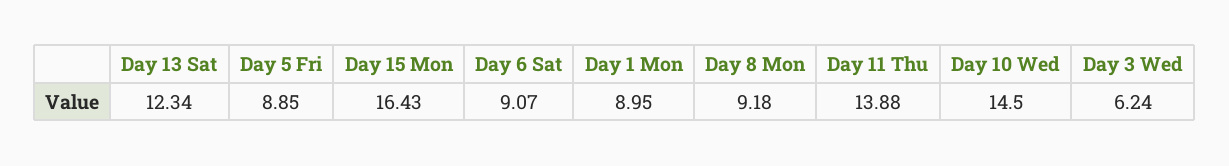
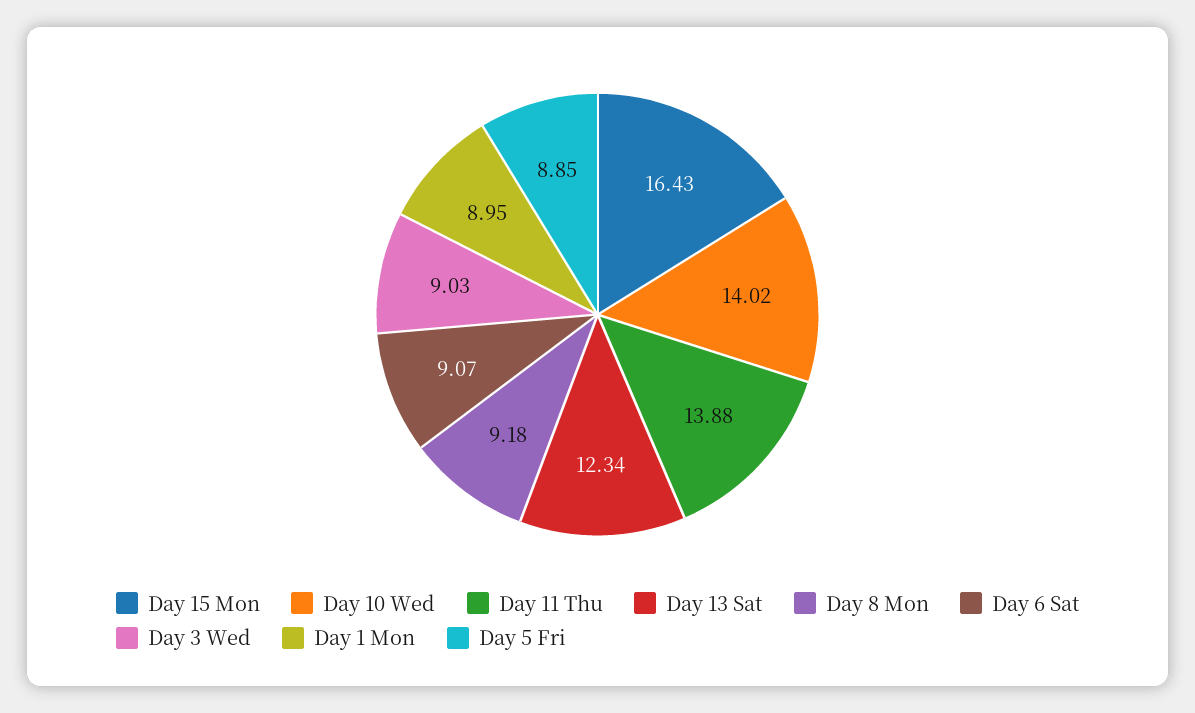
Day 10 Wed: 14.5 -> 14.02
Day 3 Wed: 6.24 -> 9.03

